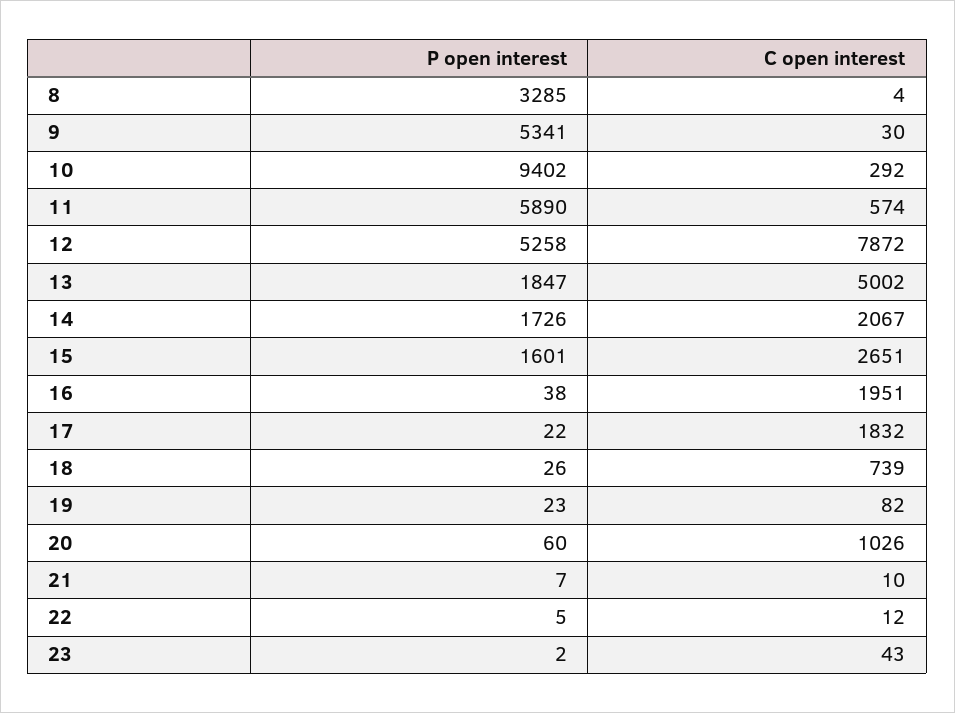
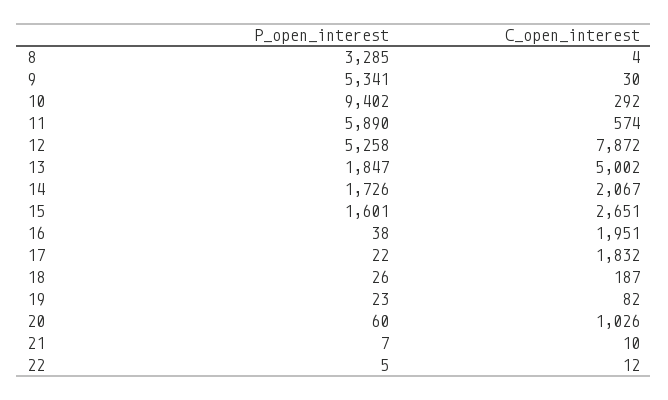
C open interest, 18: 739 -> 187
P open interest, 23: 2 -> none
C open interest, 23: 43 -> none

